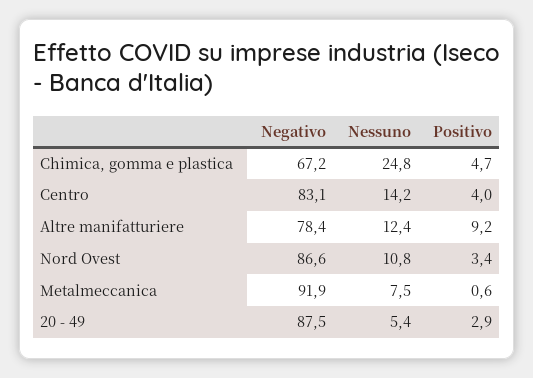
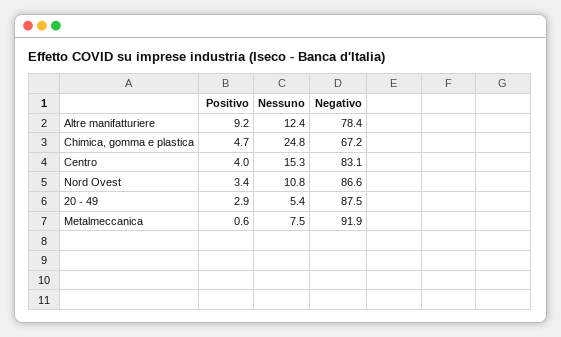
Nessuno, Centro: 14.2 -> 15.3

